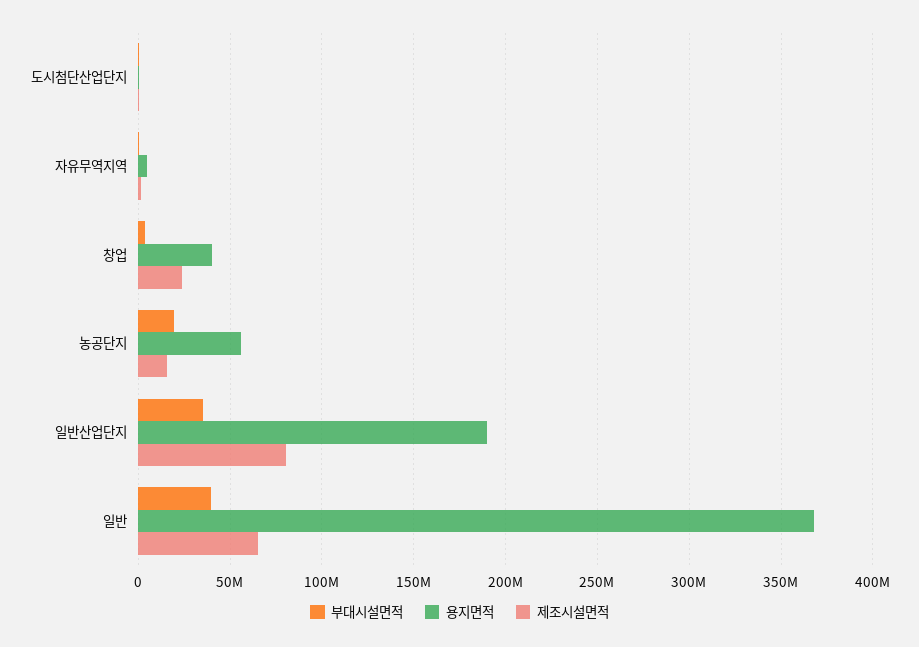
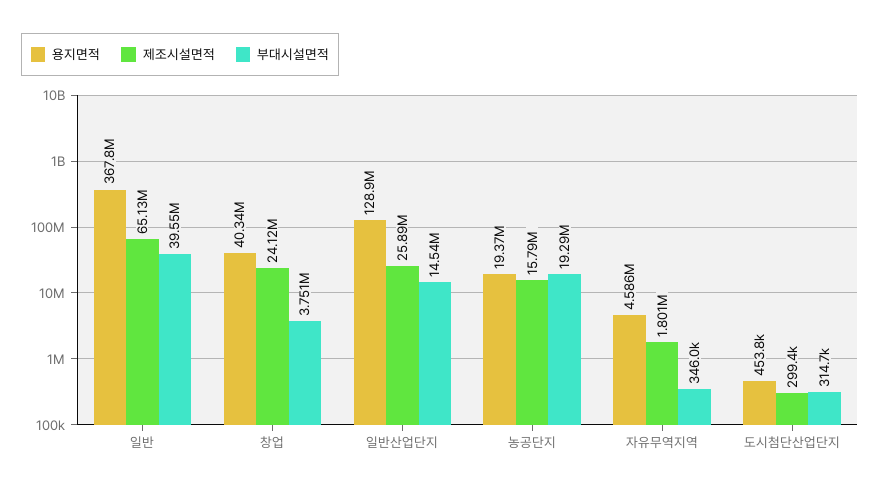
용지면적, 농공단지: 55000000 -> 19370000
부대시설면적, 일반산업단지: 35000000 -> 14540000
용지면적, 일반산업단지: 190000000 -> 128900000
제조시설면적, 일반산업단지: 80000000 -> 25890000

